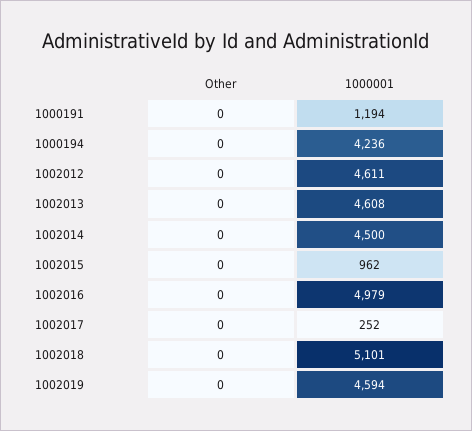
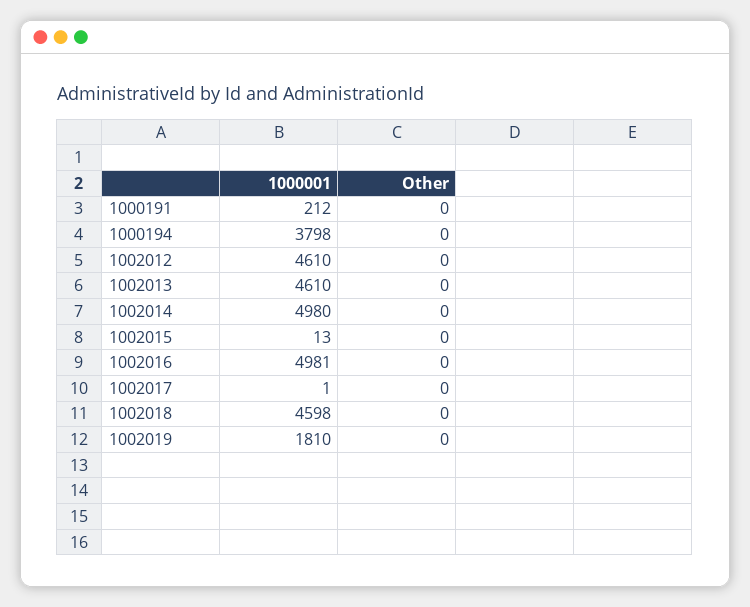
1000001, 1000191: 1194 -> 212
1000001, 1000194: 4236 -> 3798
1000001, 1002012: 4611 -> 4610
1000001, 1002013: 4608 -> 4610
1000001, 1002014: 4500 -> 4980
1000001, 1002015: 962 -> 13
1000001, 1002016: 4979 -> 4981
1000001, 1002017: 252 -> 1
1000001, 1002018: 5101 -> 4598
1000001, 1002019: 4594 -> 1810

